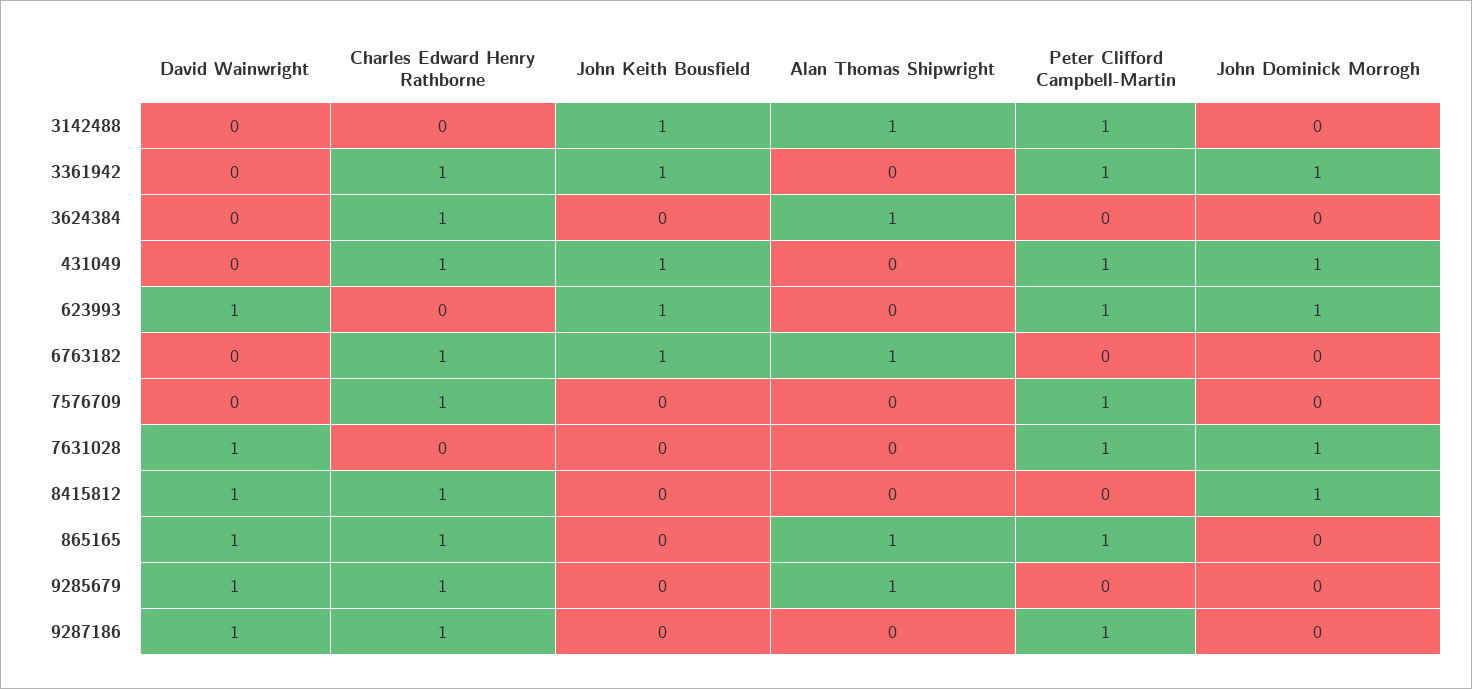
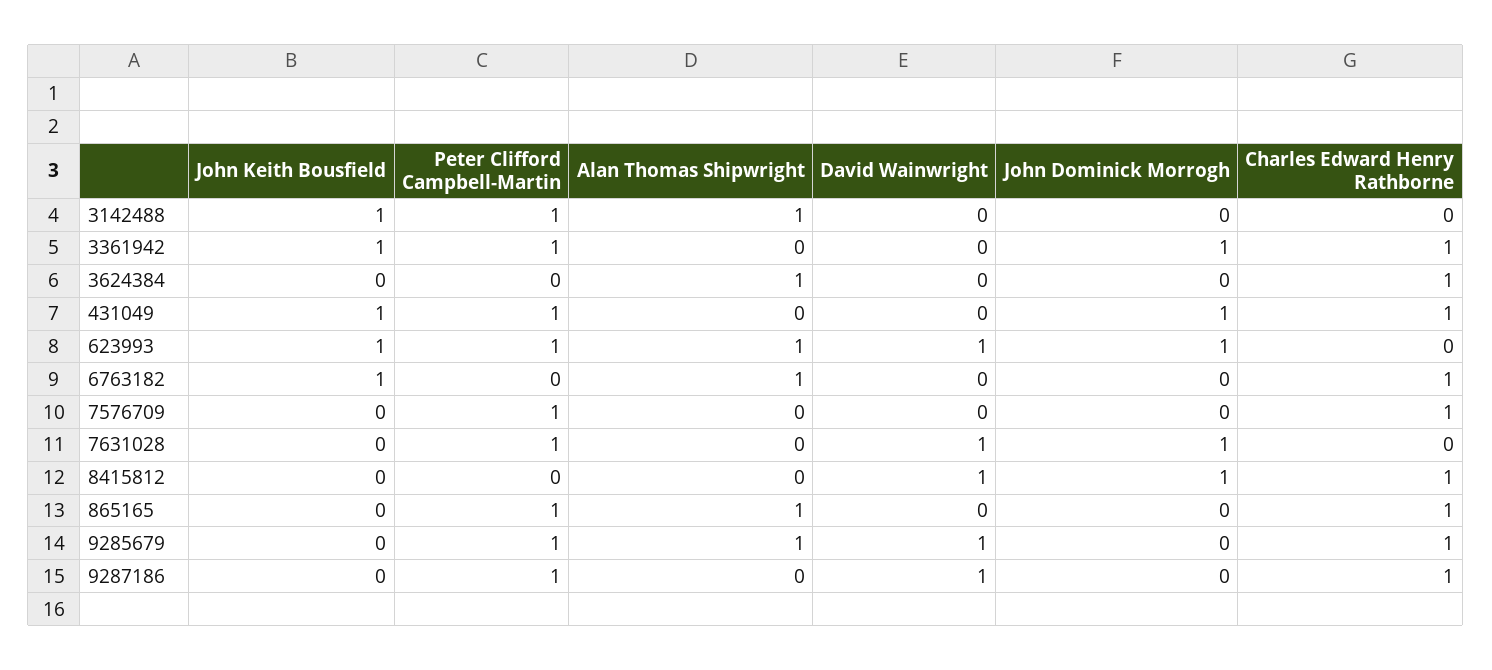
Alan Thomas Shipwright, 623993: 0 -> 1
David Wainwright, 865165: 1 -> 0
Peter Clifford Campbell-Martin, 9285679: 0 -> 1

